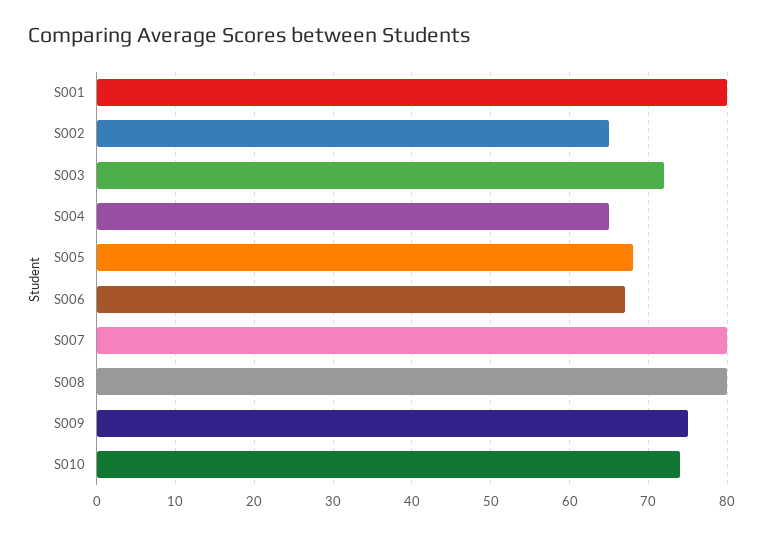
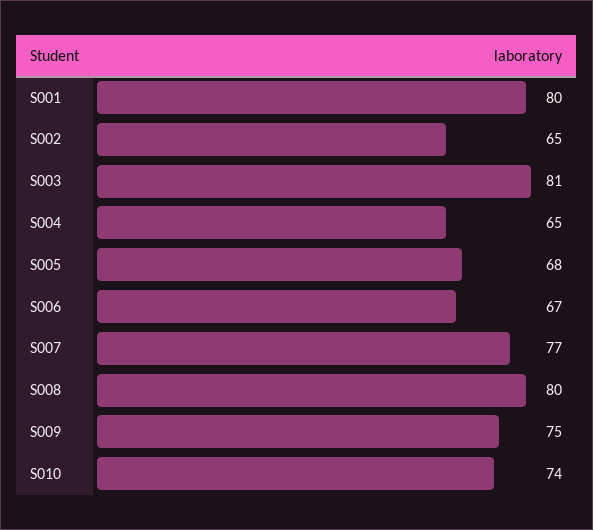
S003: 72 -> 81
S007: 80 -> 77

